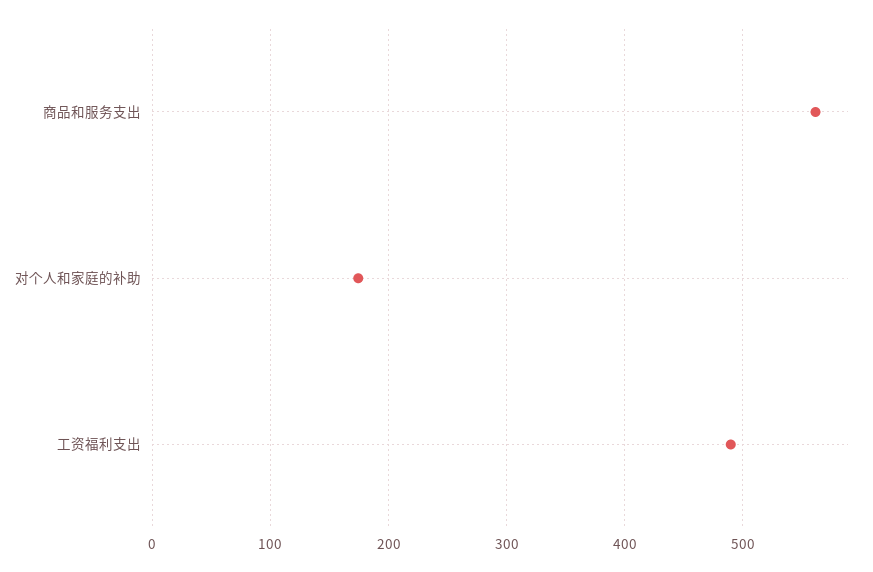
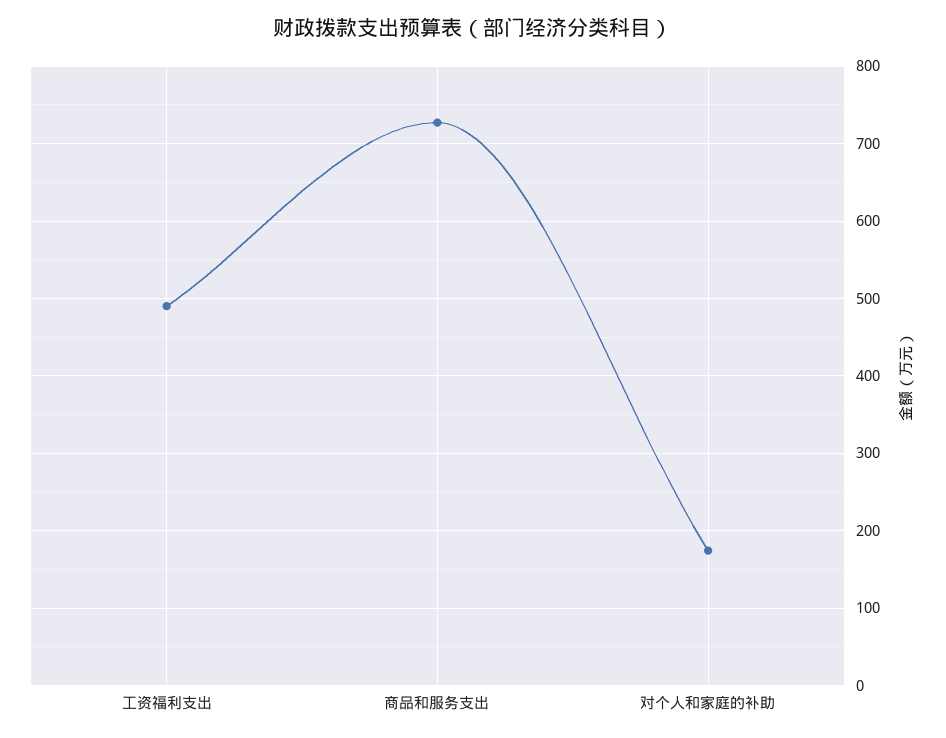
商品和服务支出: 560 -> 730

